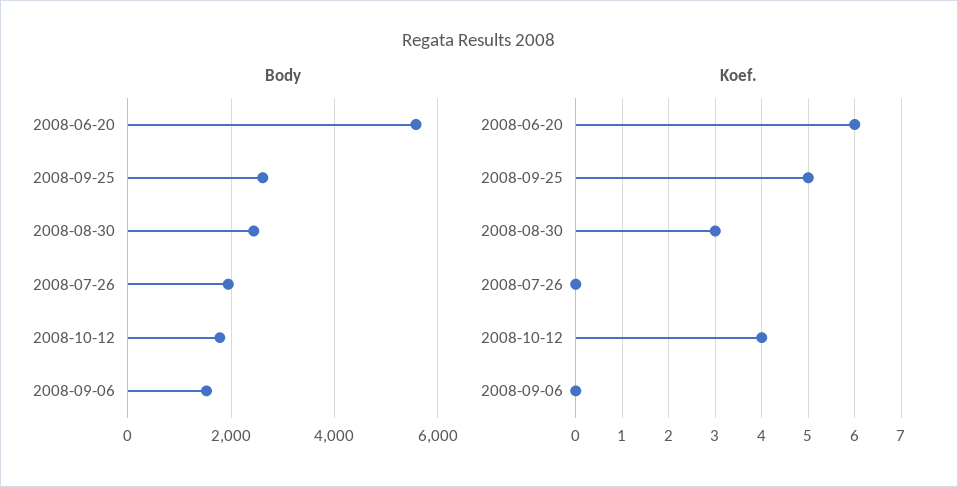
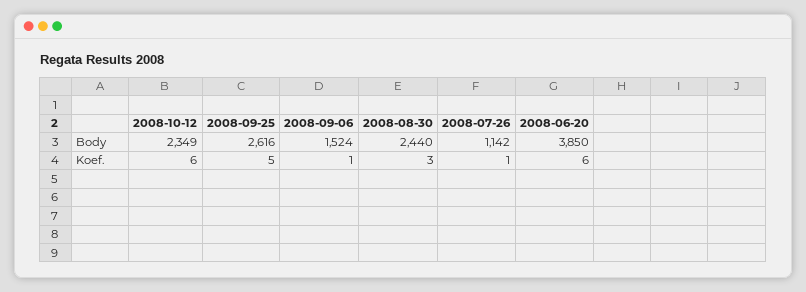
Body, 2008-06-20: 5600 -> 3850
Body, 2008-07-26: 2000 -> 1142
Body, 2008-10-12: 1800 -> 2349
Koef., 2008-07-26: 0 -> 1
Koef., 2008-10-12: 4 -> 6
Koef., 2008-09-06: 0 -> 1

